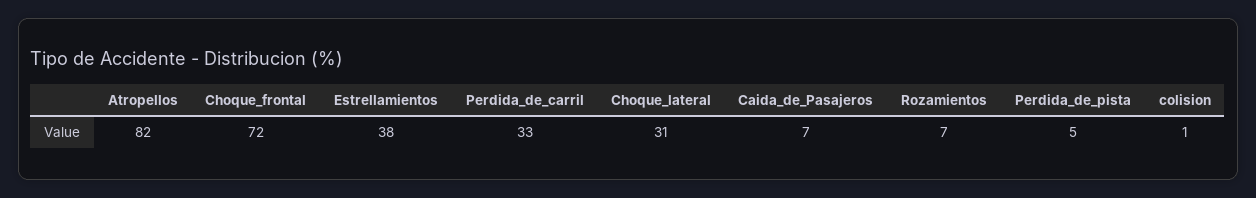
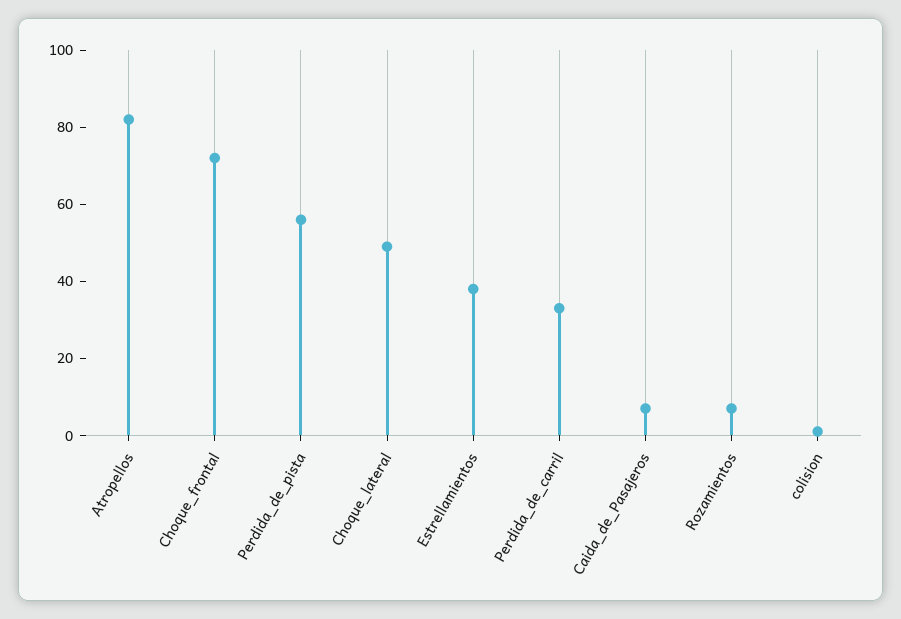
Choque_lateral: 31 -> 50
Perdida_de_pista: 5 -> 55

